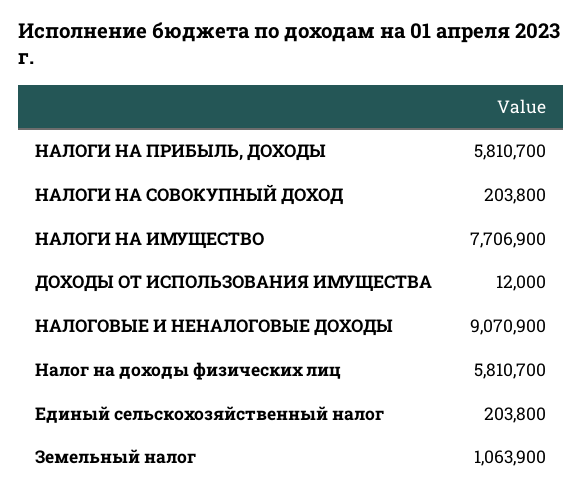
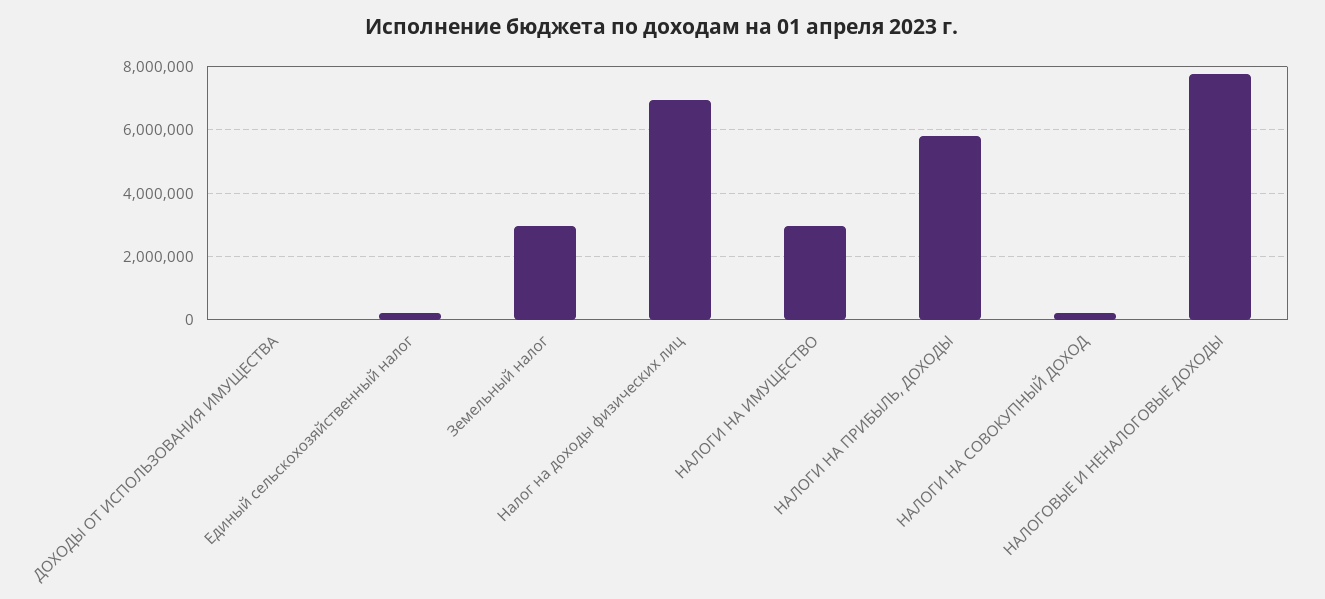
НАЛОГИ НА ИМУЩЕСТВО: 7706900 -> 3000000
НАЛОГОВЫЕ И НЕНАЛОГОВЫЕ ДОХОДЫ: 9070900 -> 7800000
Налог на доходы физических лиц: 5810700 -> 7000000
Земельный налог: 1063900 -> 3000000

